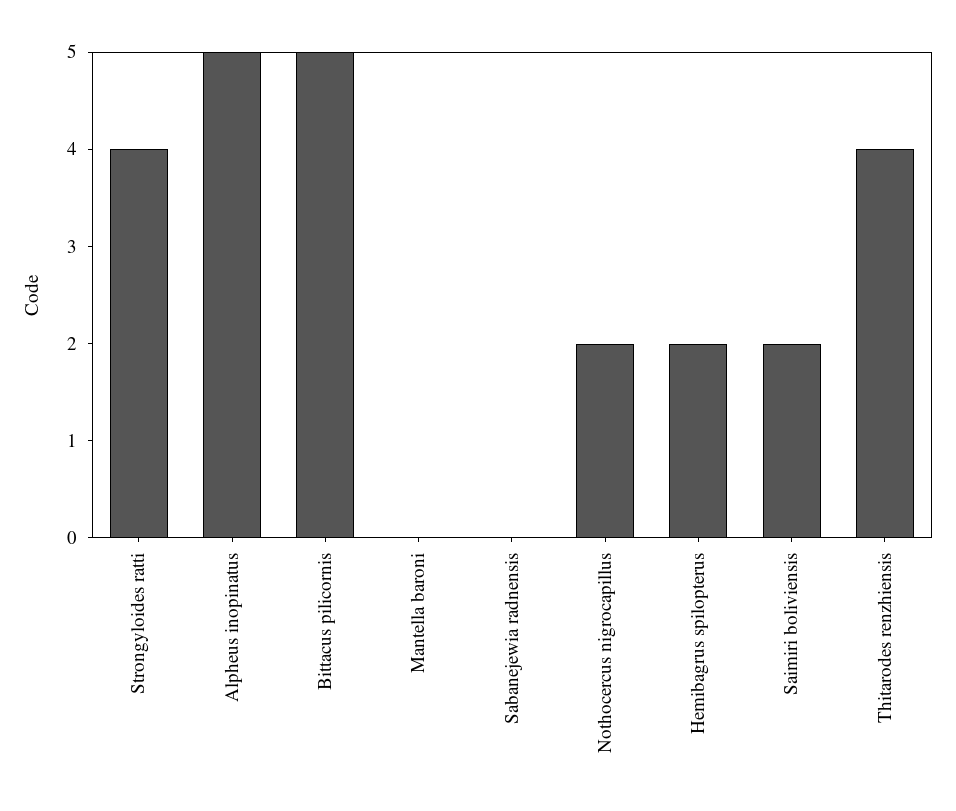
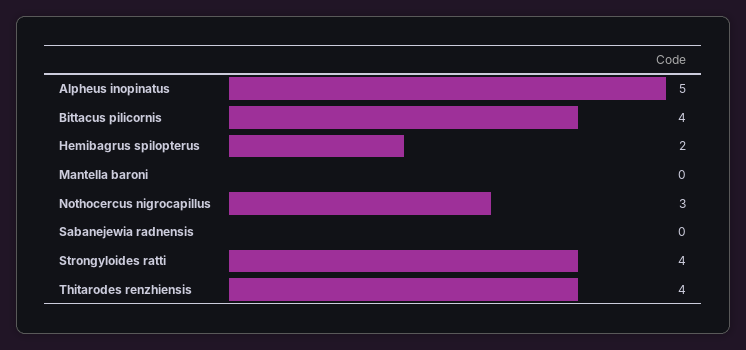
Bittacus pilicornis: 5 -> 4
Nothocercus nigrocapillus: 2 -> 3
Saimiri boliviensis: 2 -> none

